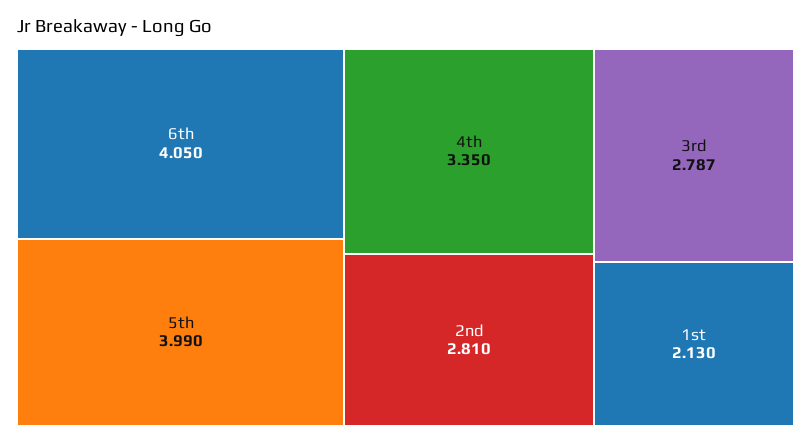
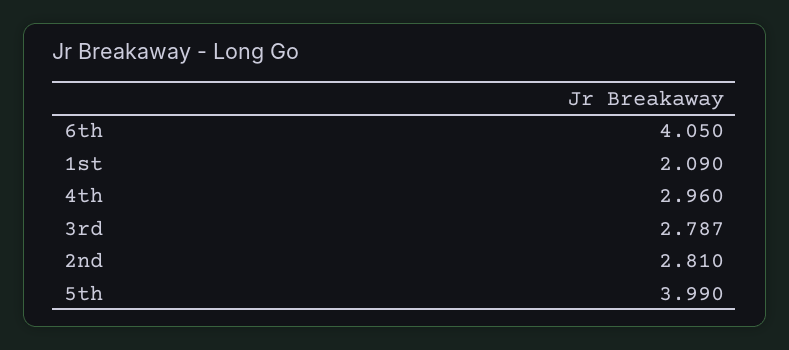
4th: 3.35 -> 2.96
1st: 2.13 -> 2.09

